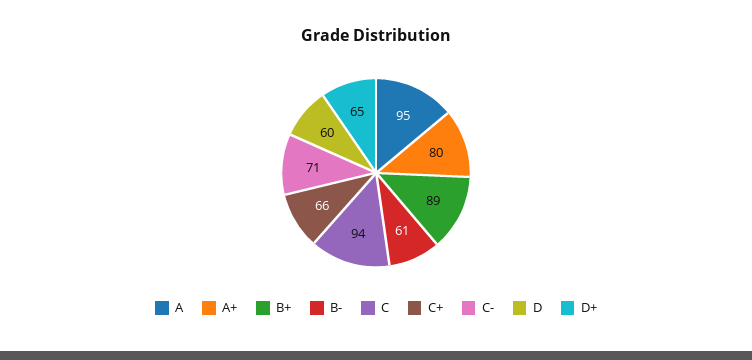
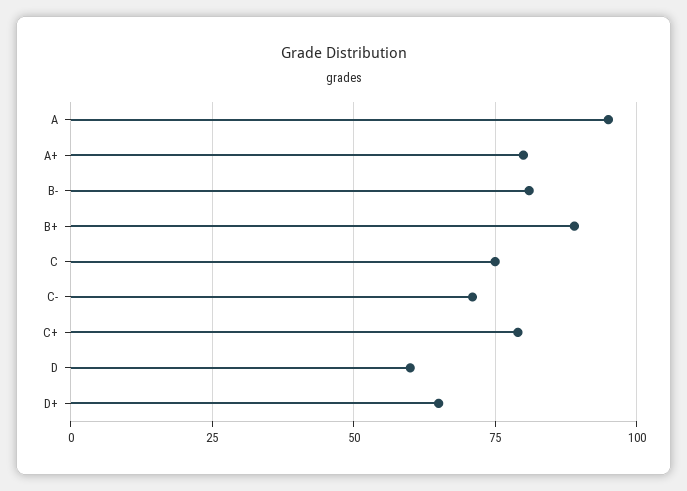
B-: 61 -> 80
C: 94 -> 75
C+: 66 -> 80

